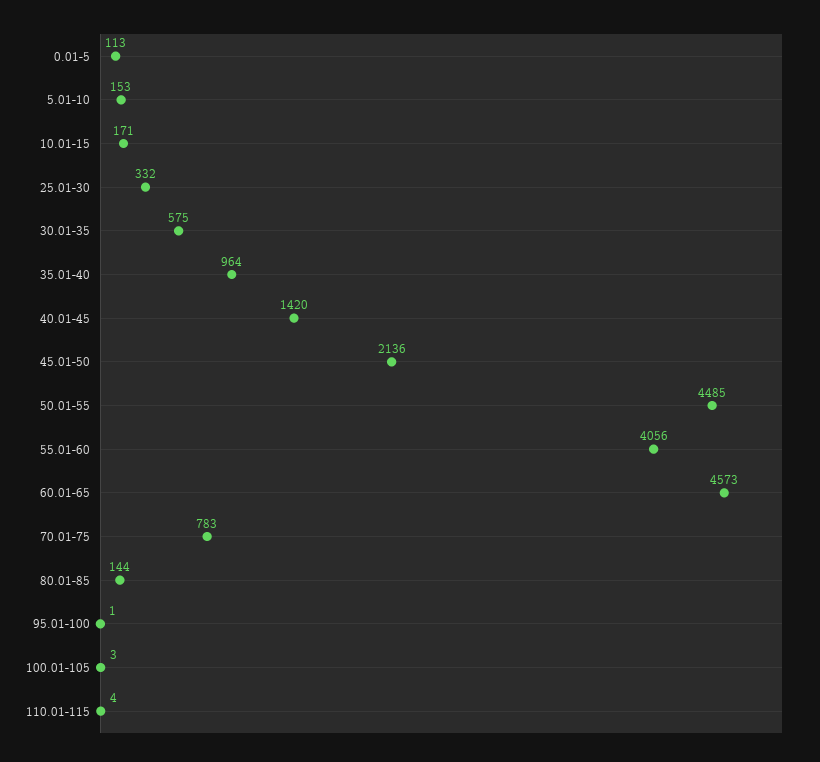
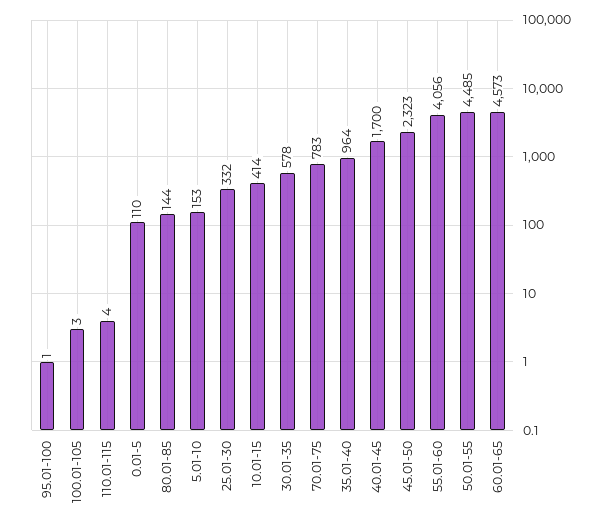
0.01-5: 113 -> 110
10.01-15: 171 -> 414
30.01-35: 575 -> 578
40.01-45: 1420 -> 1700
45.01-50: 2136 -> 2323

